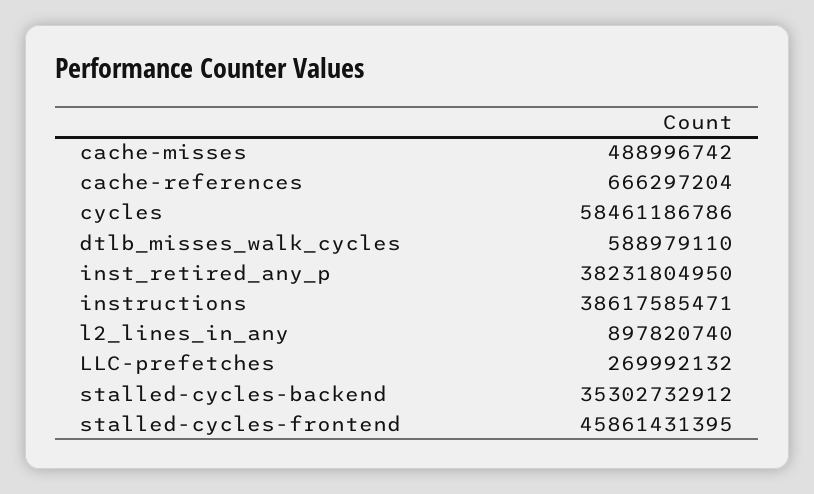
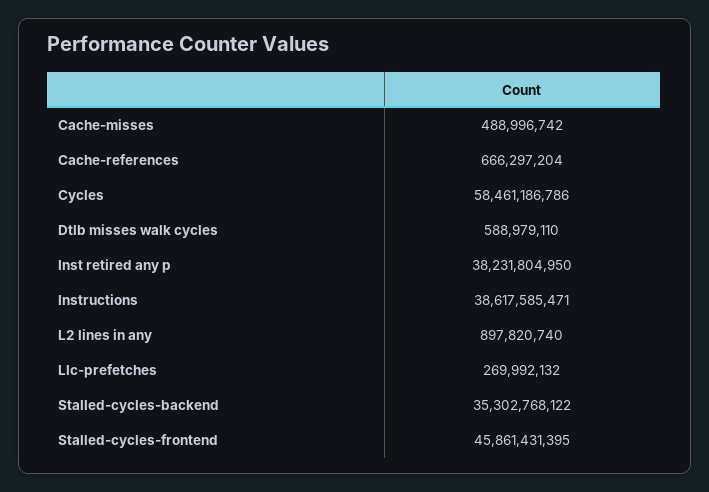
stalled-cycles-backend: 35302732912 -> 35302768122

